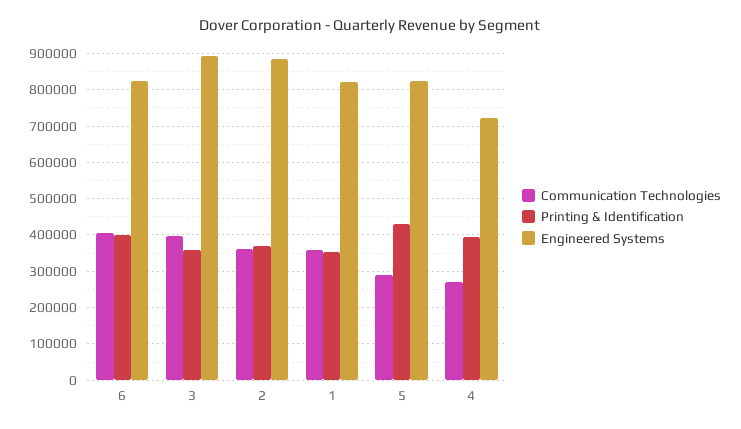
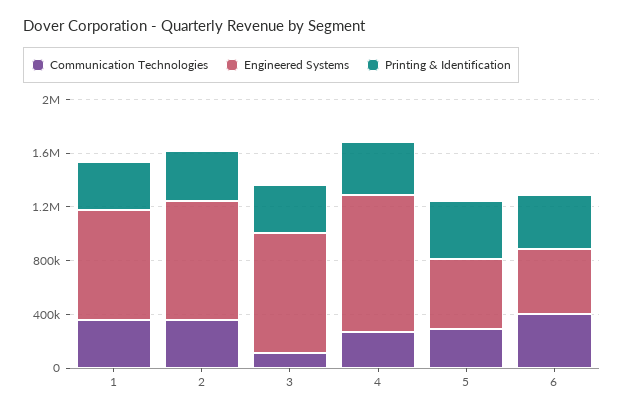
Engineered Systems, 6: 820000 -> 500000
Communication Technologies, 3: 400000 -> 100000
Engineered Systems, 5: 820000 -> 500000
Engineered Systems, 4: 720000 -> 1000000

